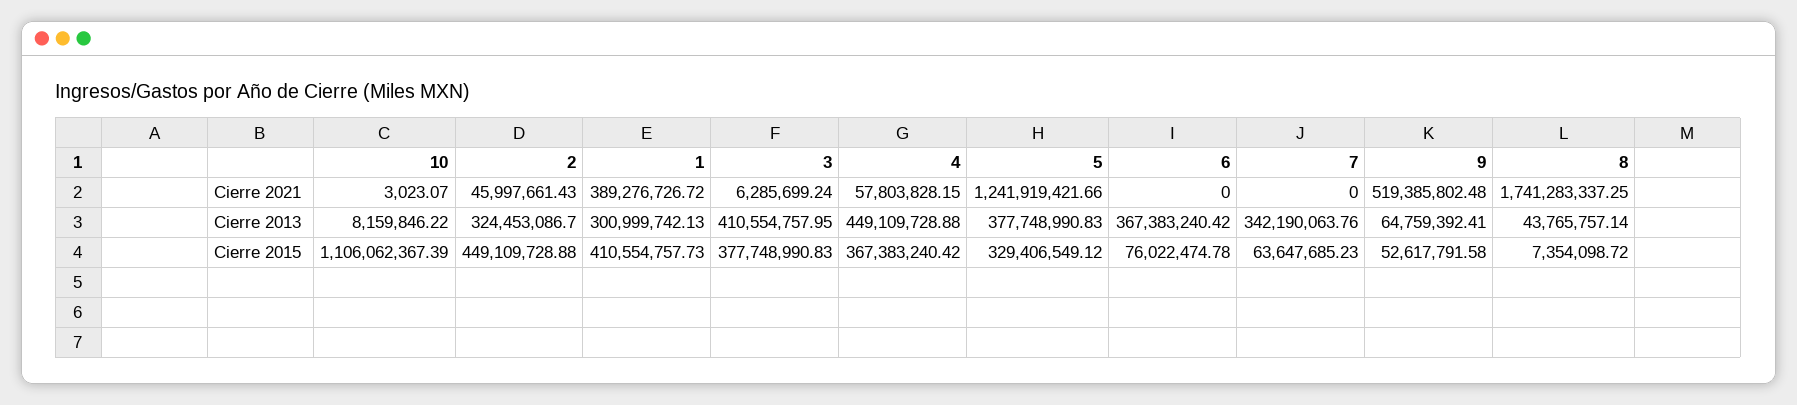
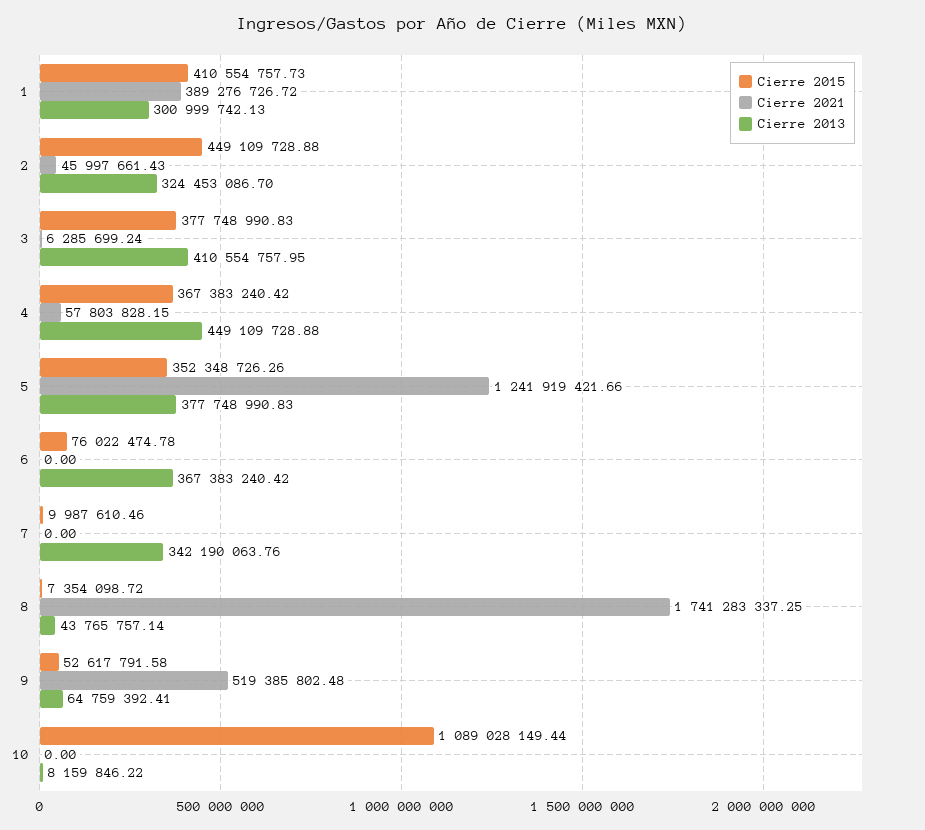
Cierre 2021, 10: 3023.07 -> 0
Cierre 2015, 10: 1106062367.39 -> 1089028149.44
Cierre 2015, 5: 329406549.12 -> 352348726.26
Cierre 2015, 7: 63647685.23 -> 9987610.46

